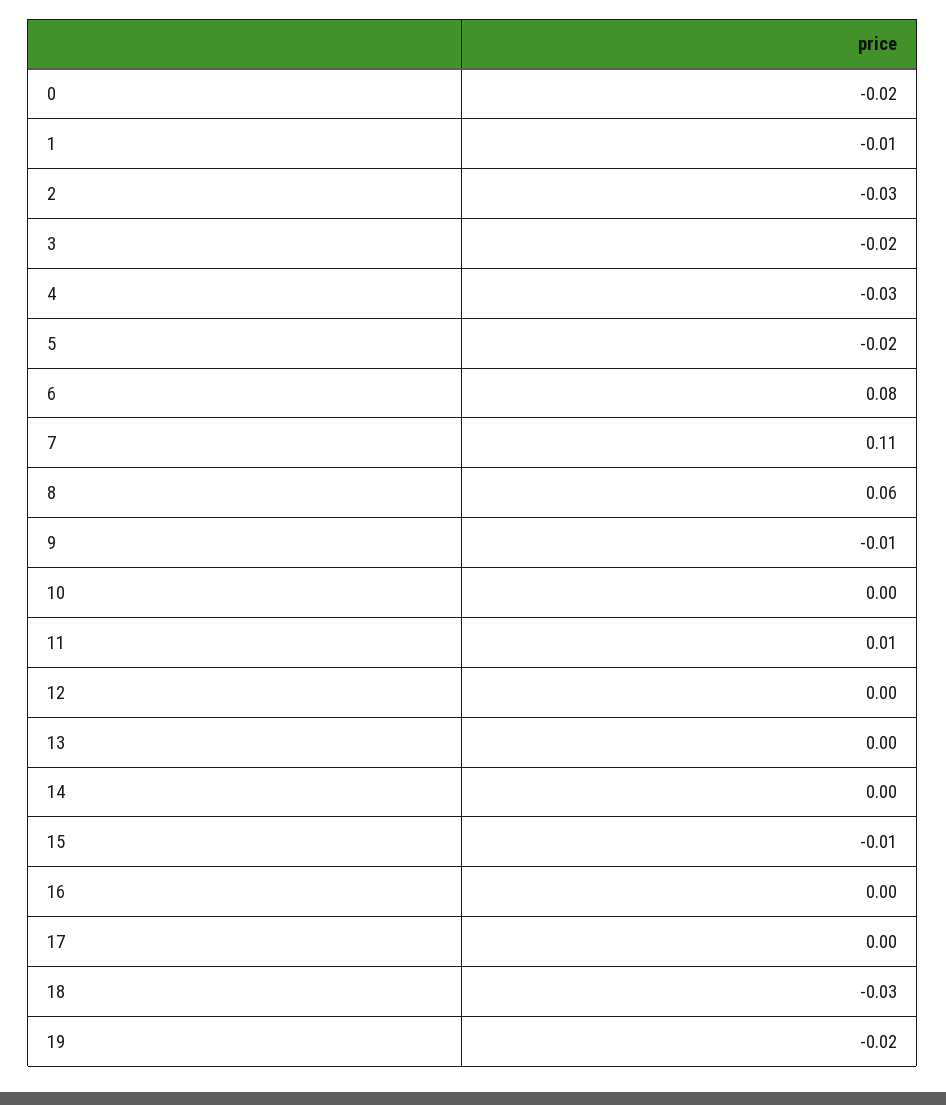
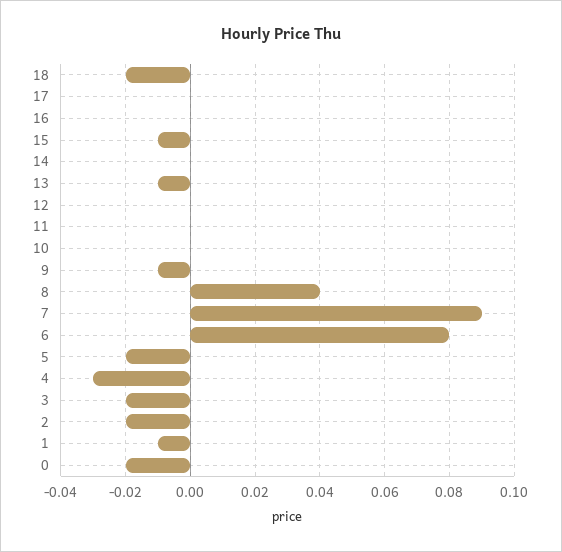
2: -0.03 -> -0.02
7: 0.11 -> 0.09
8: 0.06 -> 0.04
11: 0.01 -> 0
13: 0 -> -0.01
18: -0.03 -> -0.02
19: -0.02 -> none

